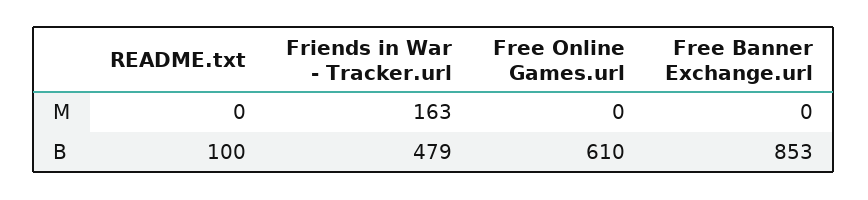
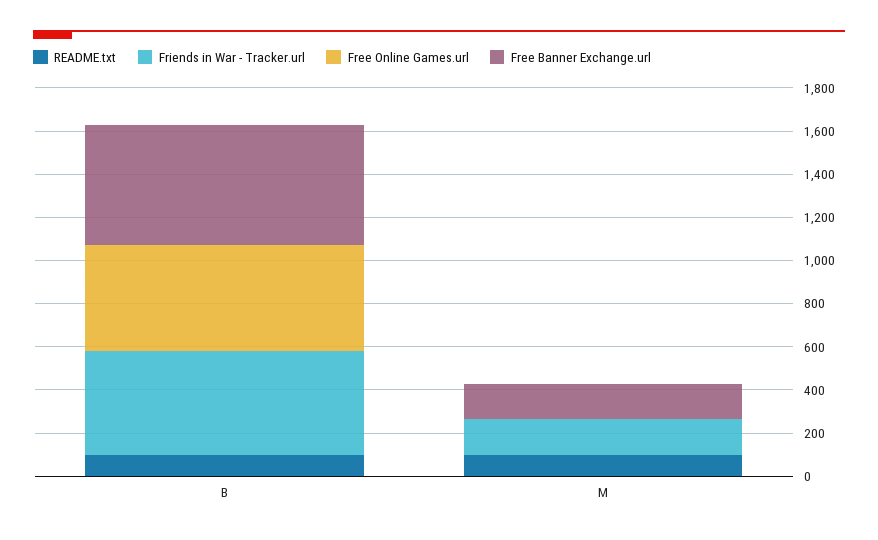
README.txt, M: 0 -> 100
Free Banner Exchange.url, M: 0 -> 150
Free Online Games.url, B: 610 -> 500
Free Banner Exchange.url, B: 853 -> 550

